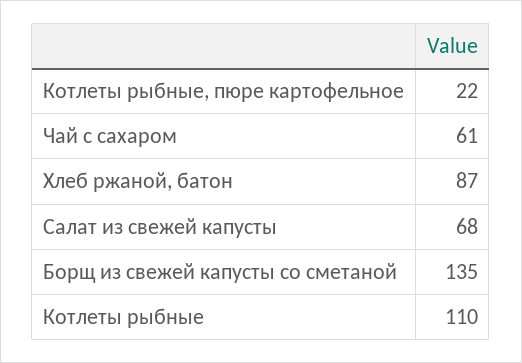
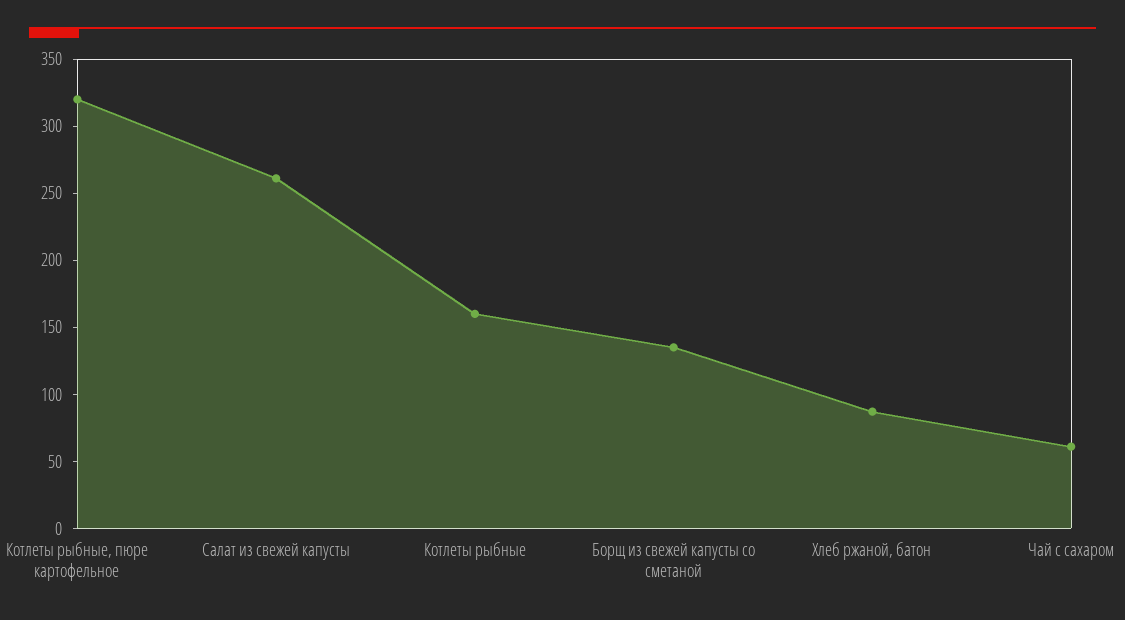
Котлеты рыбные, пюре картофельное: 22 -> 320
Салат из свежей капусты: 68 -> 260
Котлеты рыбные: 110 -> 160

